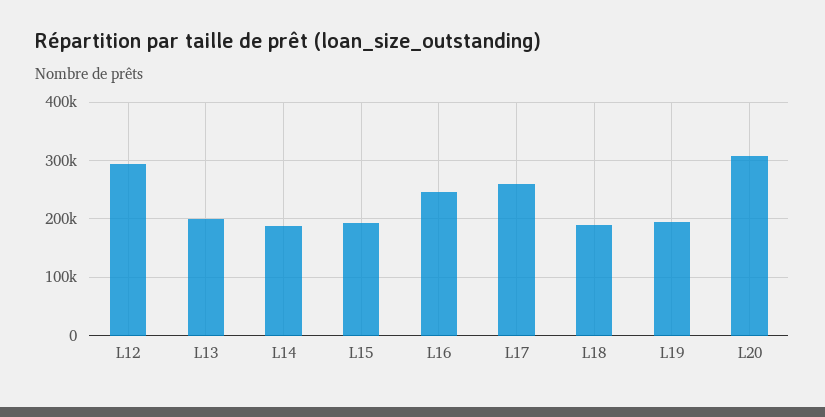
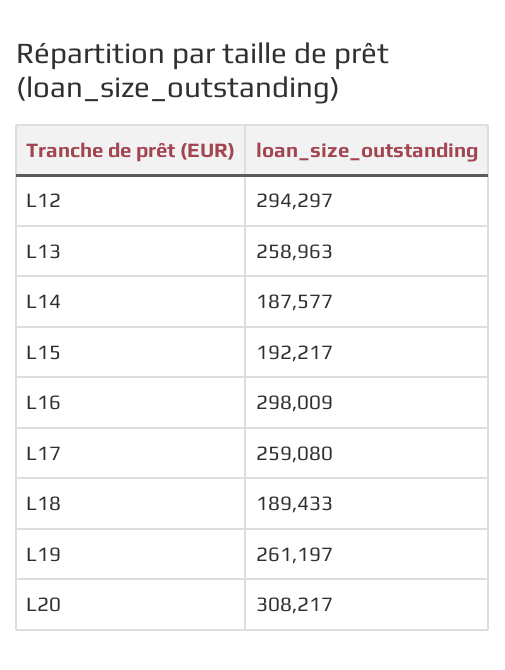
L13: 200000 -> 258963
L16: 240000 -> 298009
L19: 200000 -> 261197

